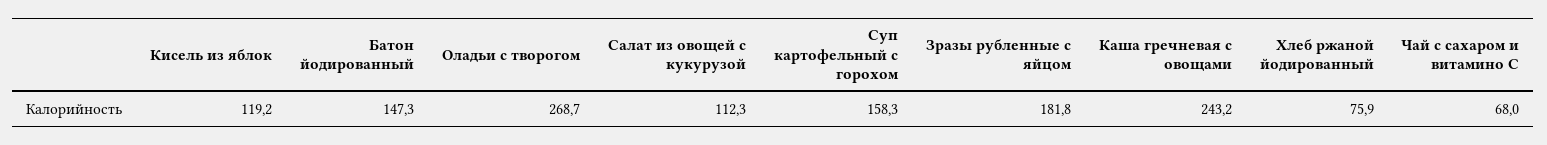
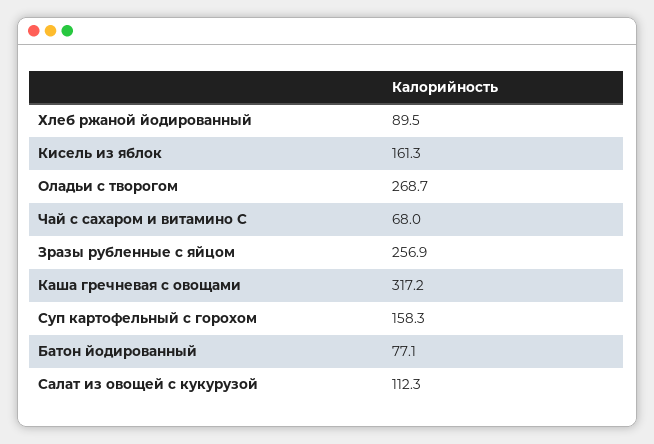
Кисель из яблок: 119.2 -> 161.3
Батон йодированный: 147.3 -> 77.1
Зразы рубленные с яйцом: 181.8 -> 256.9
Каша гречневая с овощами: 243.2 -> 317.2
Хлеб ржаной йодированный: 75.9 -> 89.5

